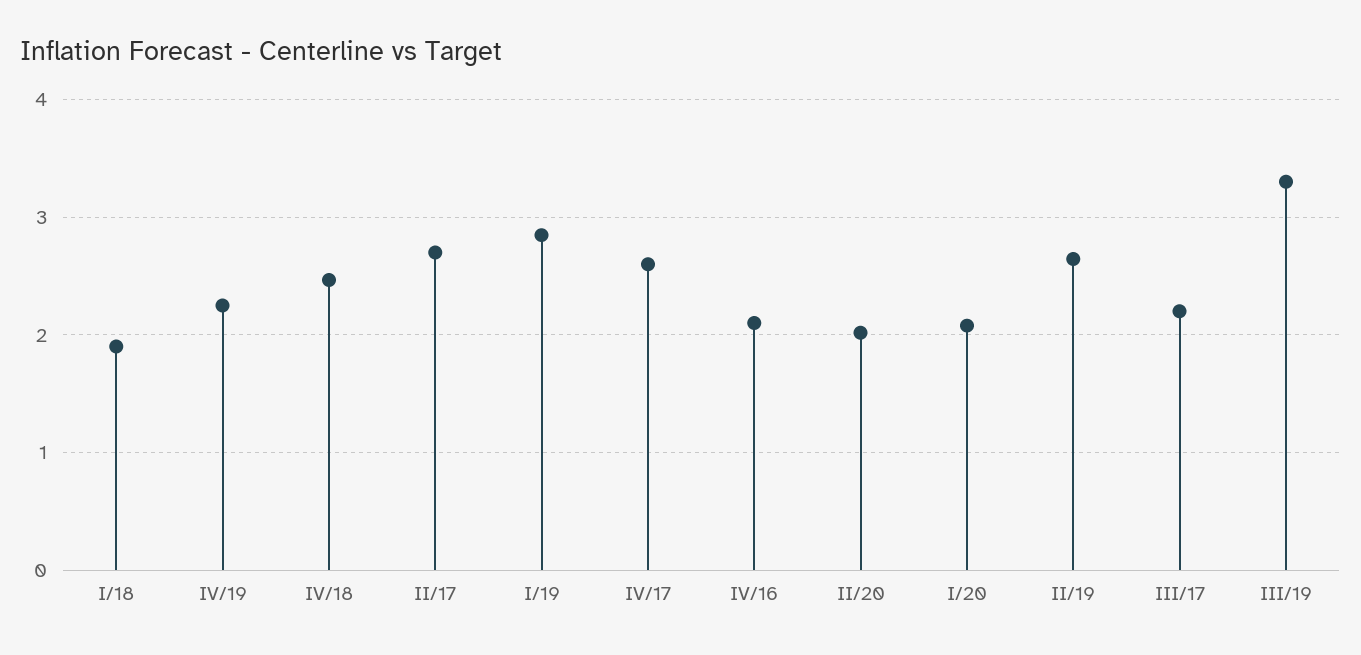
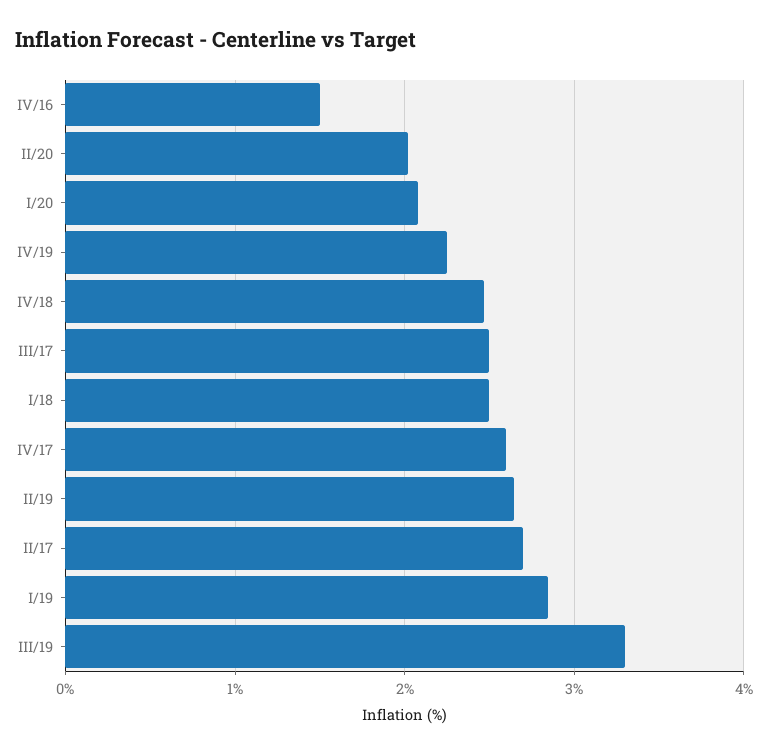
I/18: 1.9 -> 2.5
IV/16: 2.1 -> 1.5
III/17: 2.2 -> 2.5

